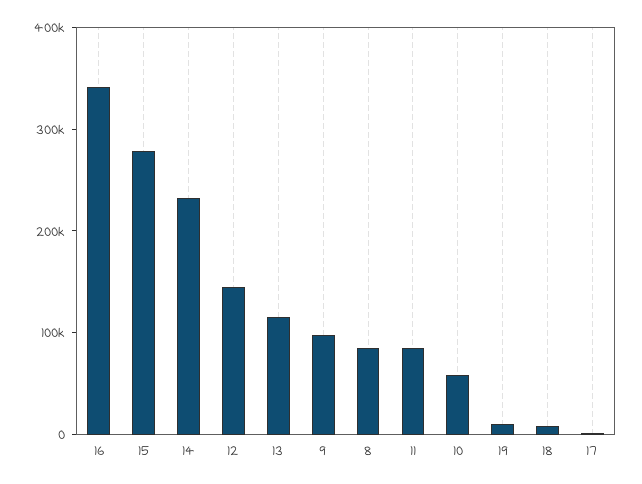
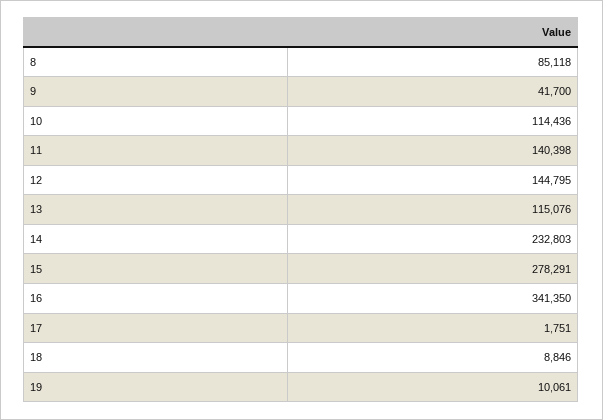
9: 100000 -> 41700
11: 80000 -> 140398
10: 60000 -> 114436

